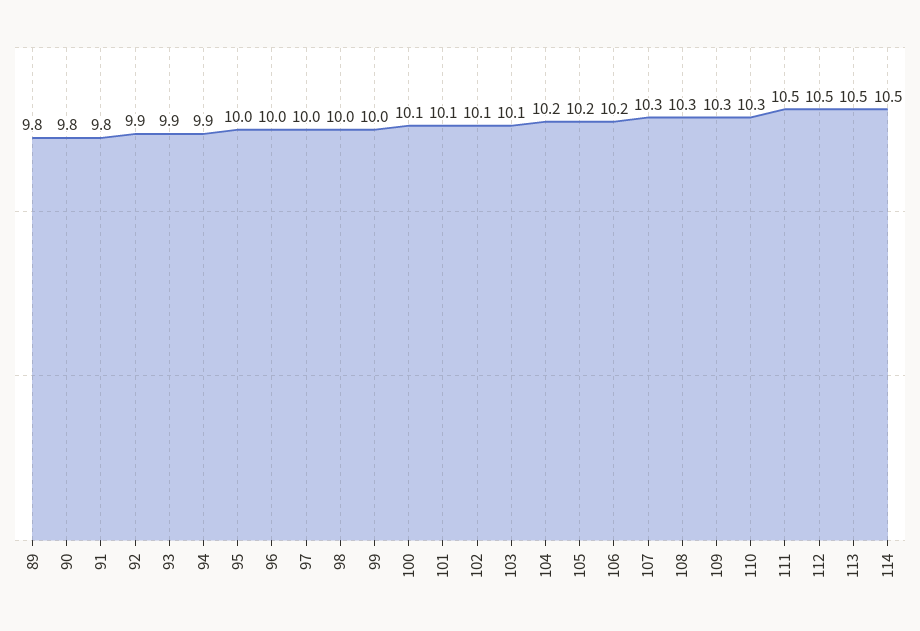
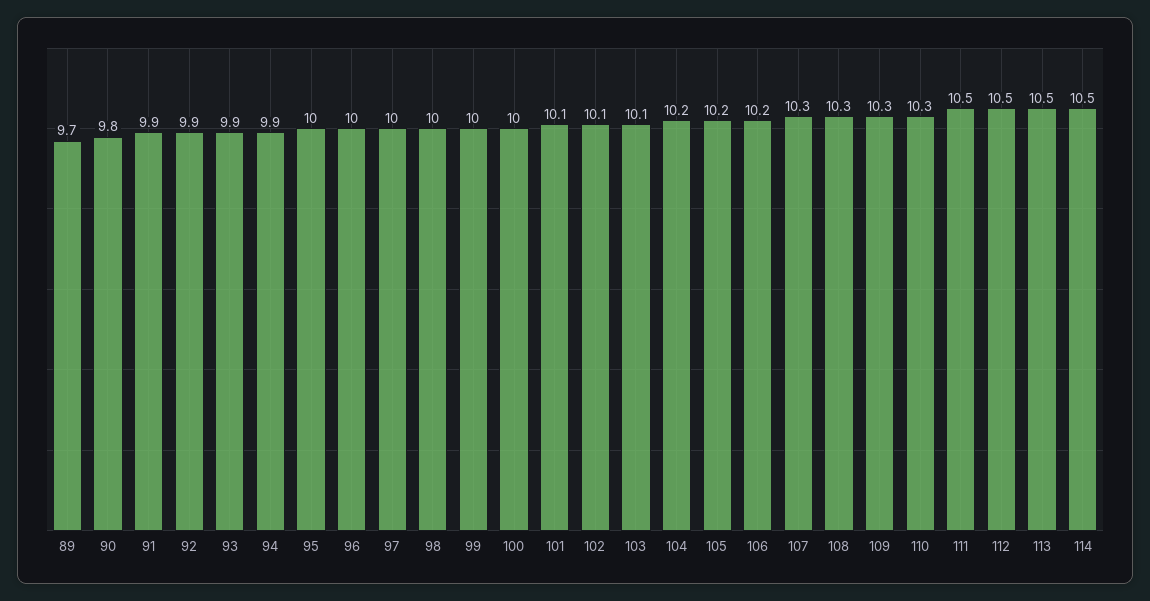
89: 9.8 -> 9.7
91: 9.8 -> 9.9
100: 10.1 -> 10

